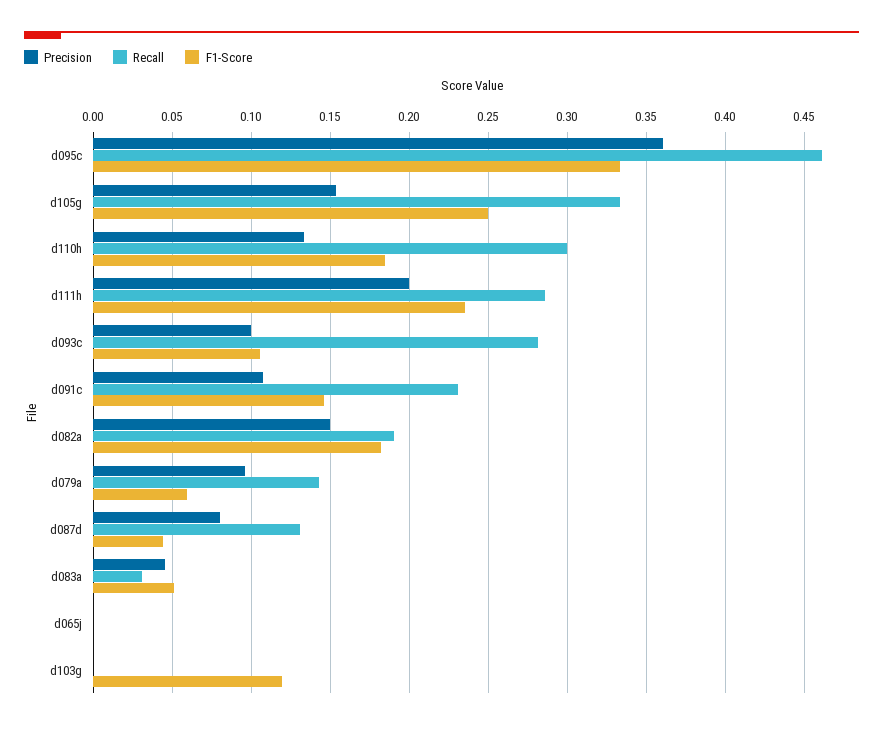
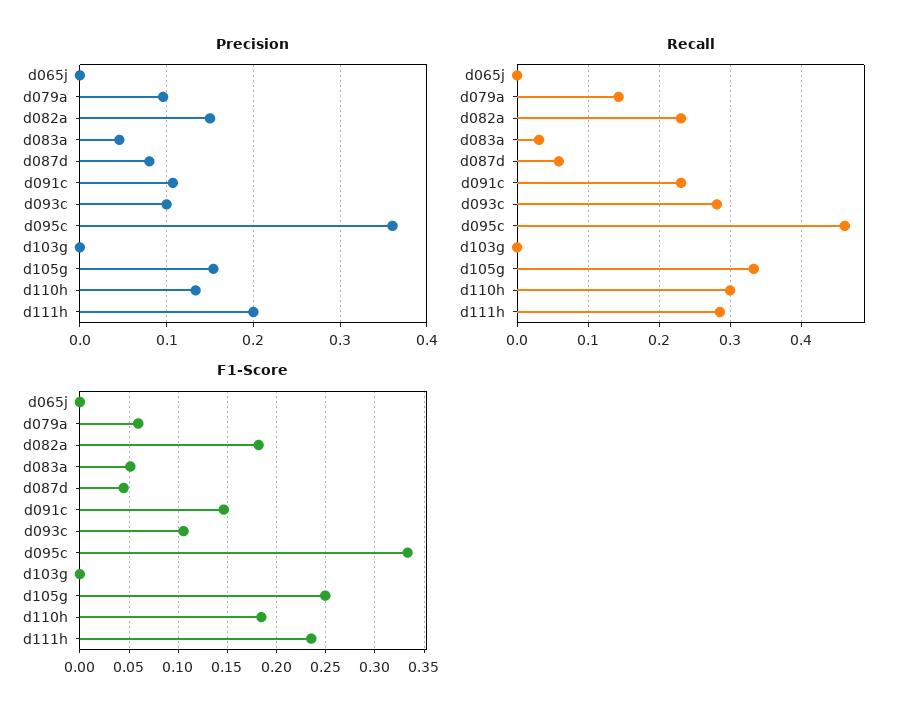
Recall, d082a: 0.19 -> 0.23
Recall, d087d: 0.13 -> 0.06
F1-Score, d103g: 0.12 -> 0

